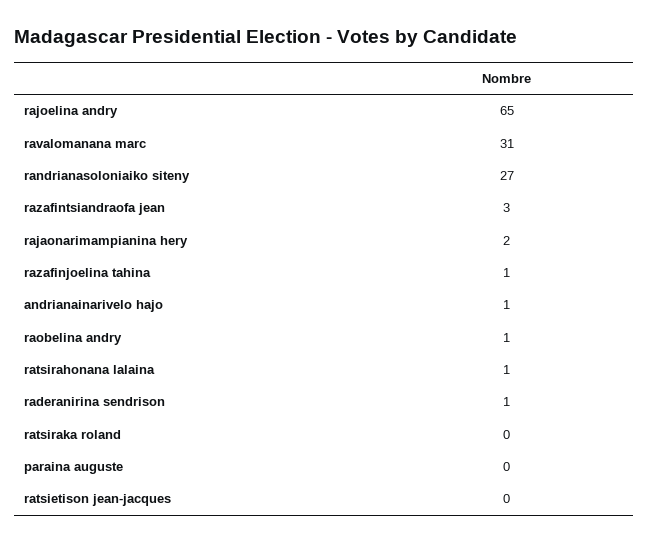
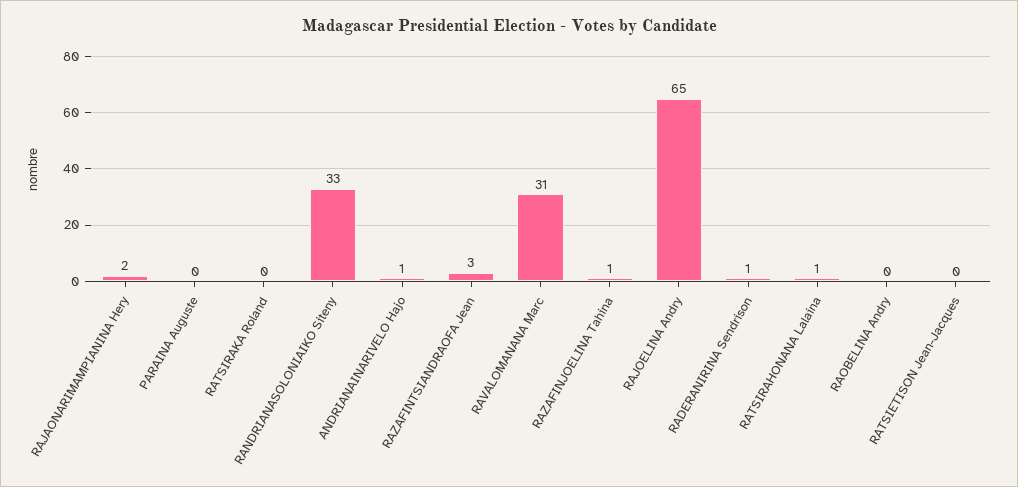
randrianasoloniaiko siteny: 27 -> 33
raobelina andry: 1 -> 0

